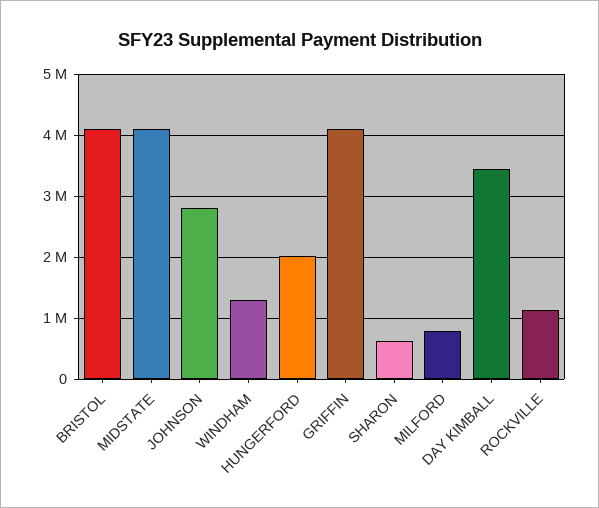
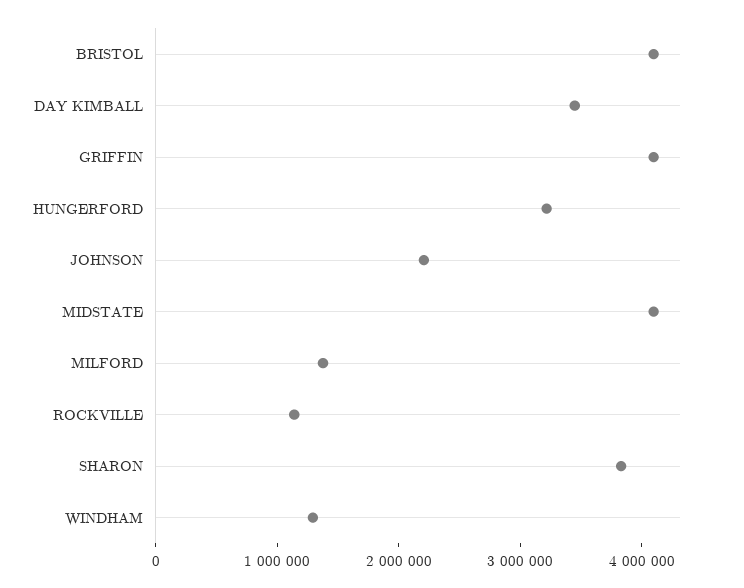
JOHNSON: 2800000 -> 2200000
HUNGERFORD: 2000000 -> 3200000
SHARON: 600000 -> 3800000
MILFORD: 800000 -> 1400000

